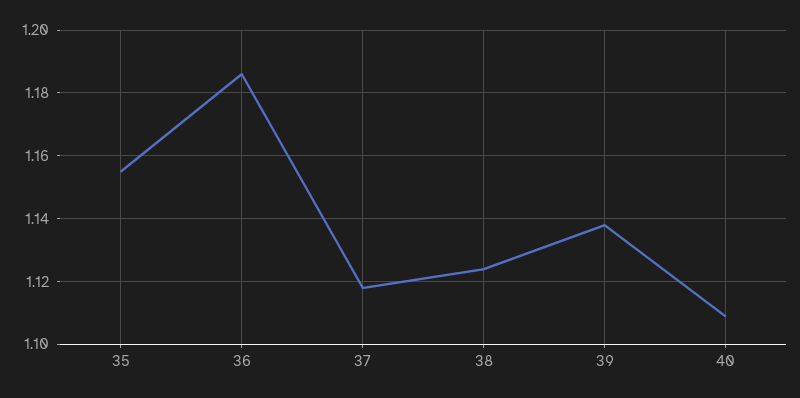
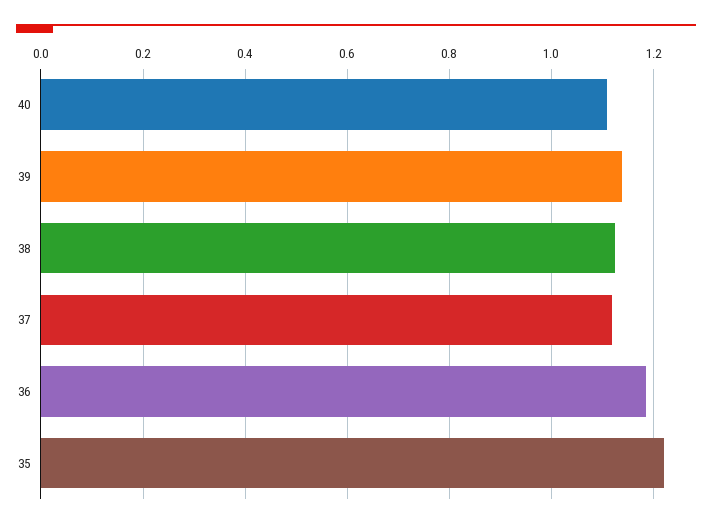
35: 1.155 -> 1.22

